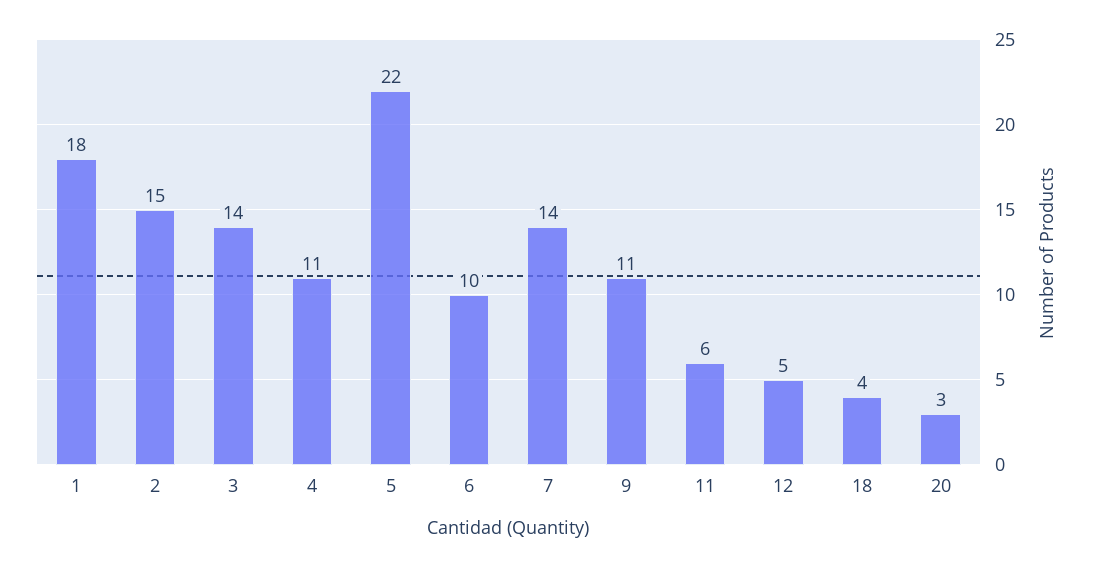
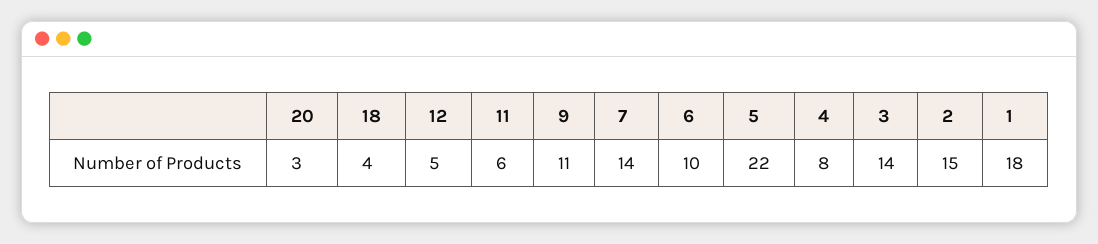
4: 11 -> 8

